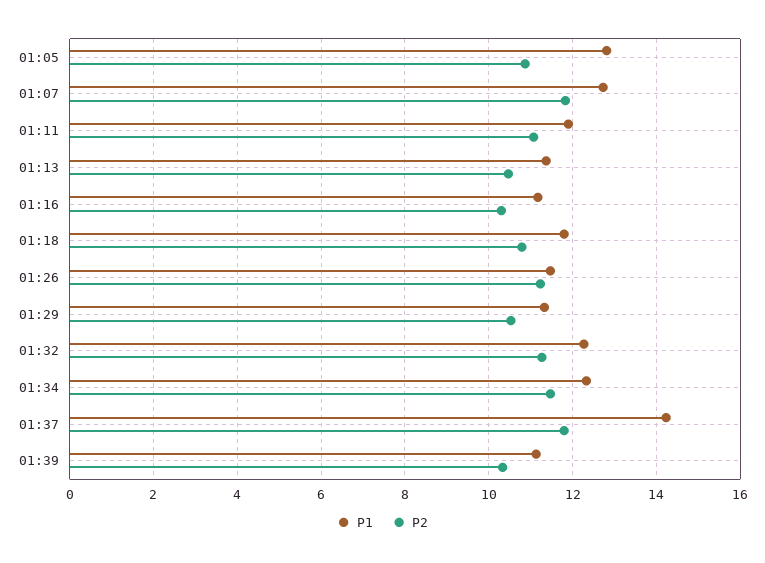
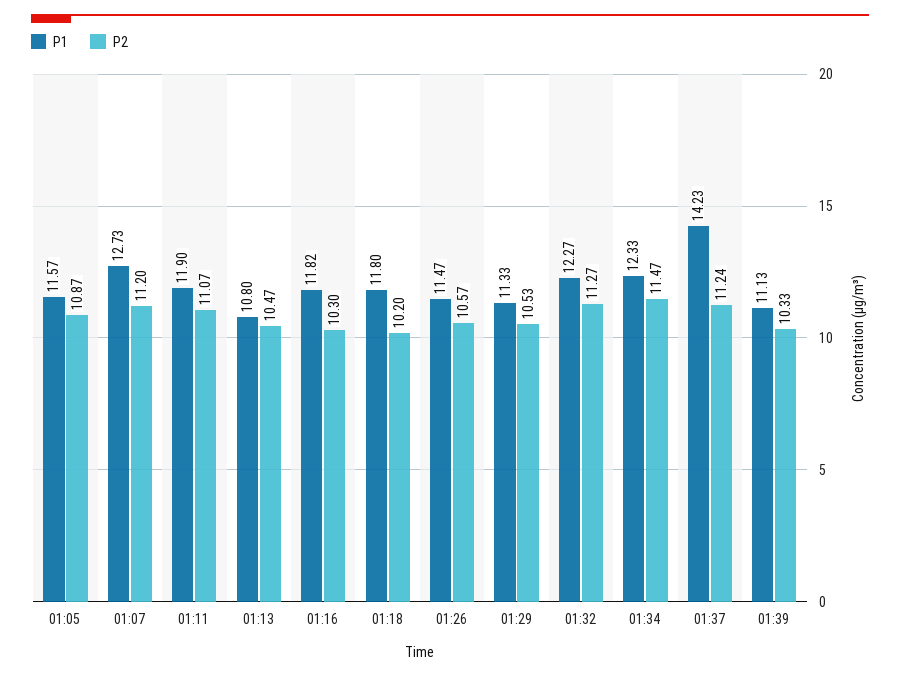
P1, 01:05: 12.8 -> 11.57
P2, 01:07: 11.8 -> 11.2
P1, 01:13: 11.4 -> 10.8
P1, 01:16: 11.2 -> 11.82
P2, 01:18: 10.8 -> 10.2
P2, 01:26: 11.2 -> 10.57
P2, 01:37: 11.8 -> 11.24

